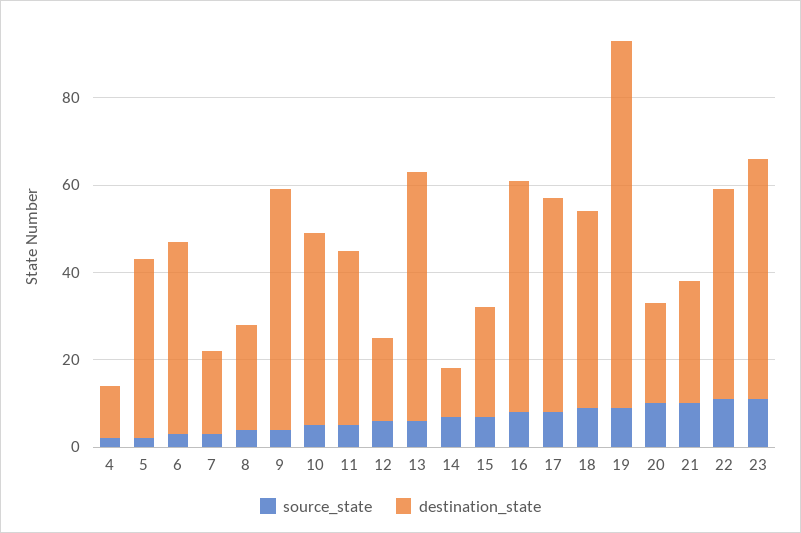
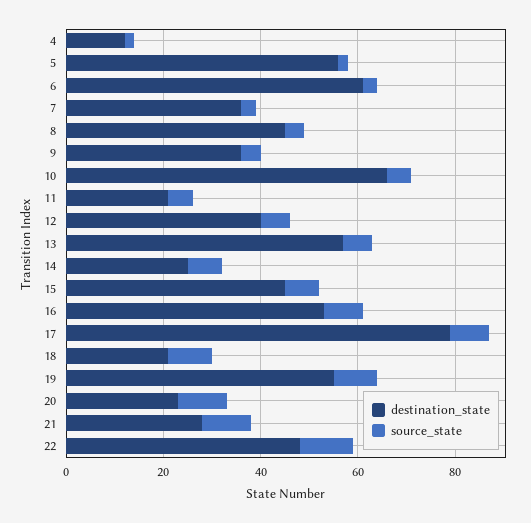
destination_state, 5: 40 -> 55
destination_state, 6: 45 -> 60
destination_state, 7: 20 -> 35
destination_state, 8: 25 -> 45
destination_state, 9: 55 -> 35
destination_state, 10: 45 -> 65
destination_state, 11: 40 -> 20
destination_state, 12: 20 -> 40
destination_state, 14: 10 -> 25
destination_state, 15: 25 -> 45
destination_state, 17: 50 -> 80
destination_state, 18: 45 -> 20
destination_state, 19: 85 -> 55
source_state, 23: 10 -> none
destination_state, 23: 55 -> none

